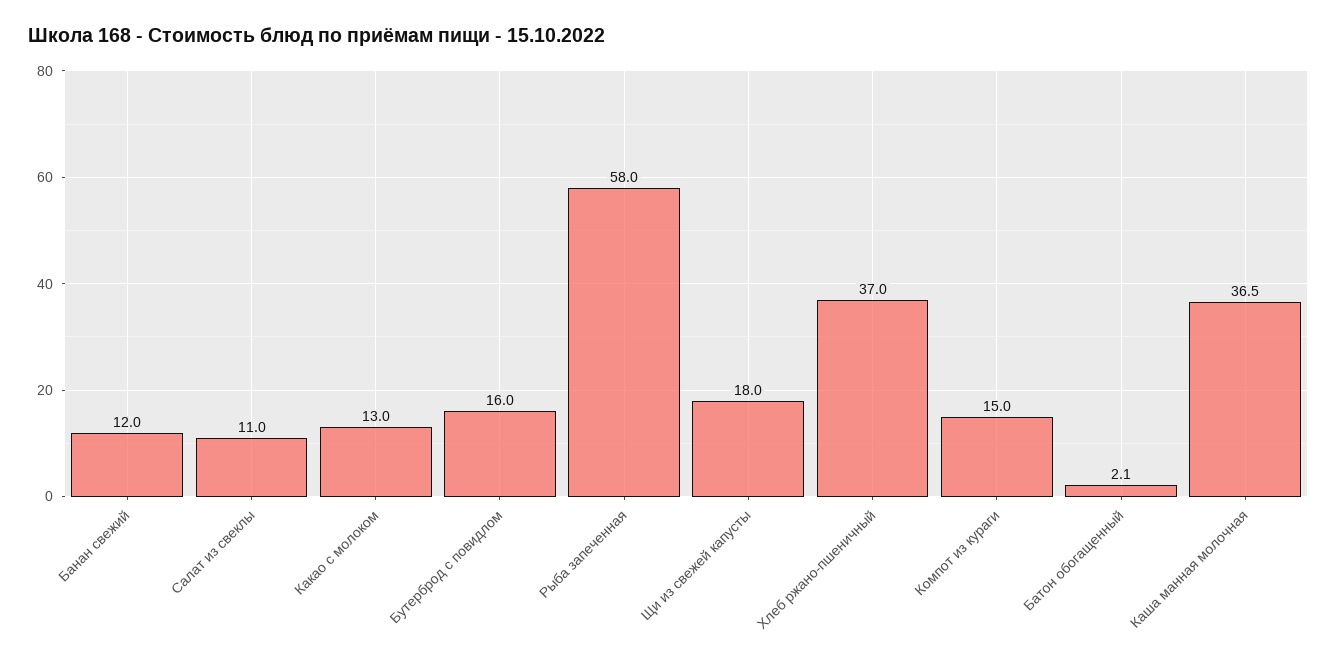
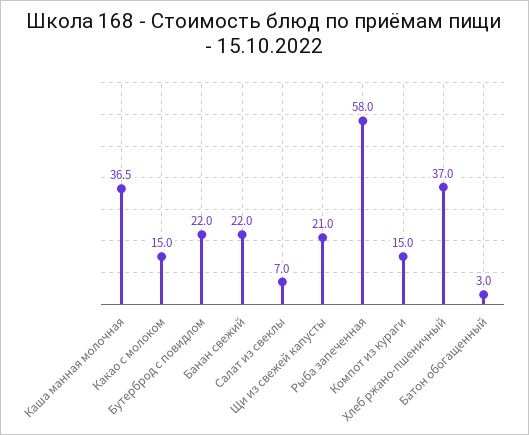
Банан свежий: 12 -> 22
Салат из свеклы: 11 -> 7
Какао с молоком: 13 -> 15
Бутерброд с повидлом: 16 -> 22
Щи из свежей капусты: 18 -> 21
Батон обогащенный: 2.1 -> 3

